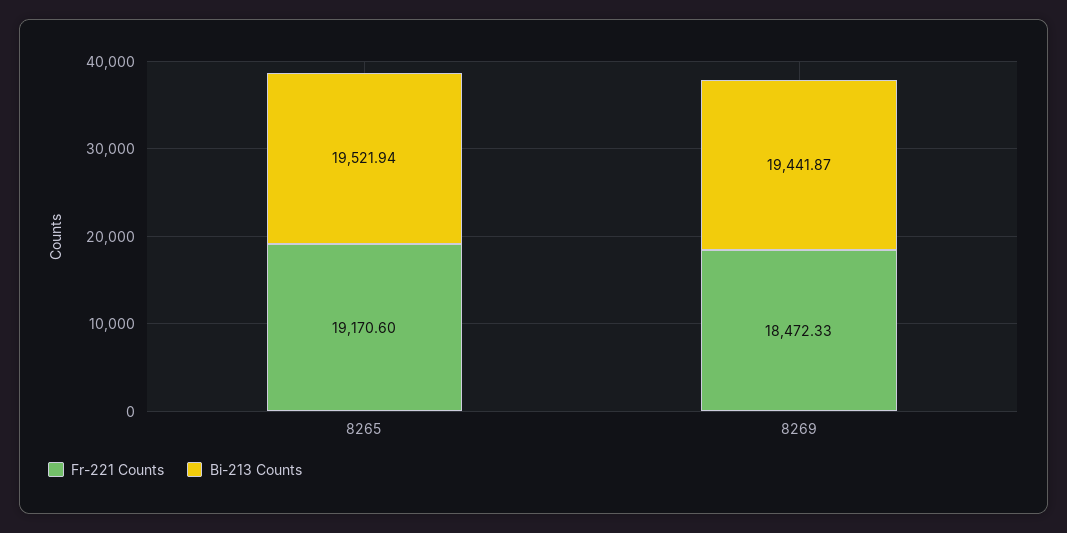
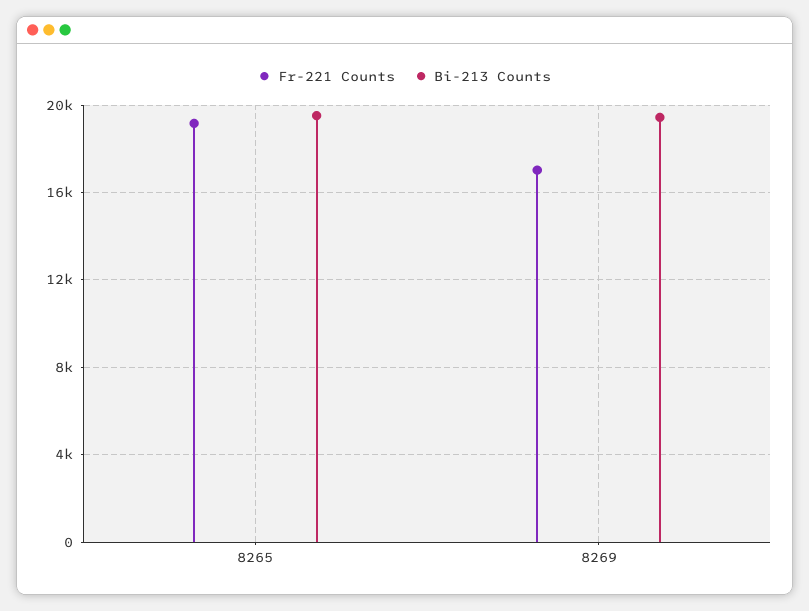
Fr-221 Counts, 8269: 18472.33 -> 17000

